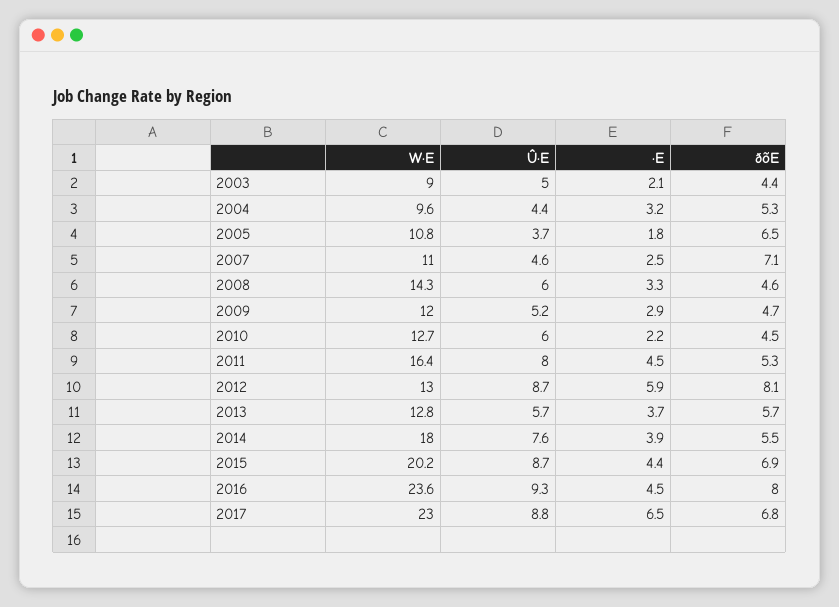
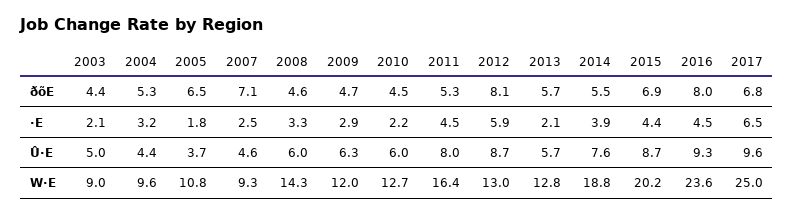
W·E, 2007: 11 -> 9.3
Û·E, 2009: 5.2 -> 6.3
·E, 2013: 3.7 -> 2.1
W·E, 2014: 18 -> 18.8
W·E, 2017: 23 -> 25
Û·E, 2017: 8.8 -> 9.6

